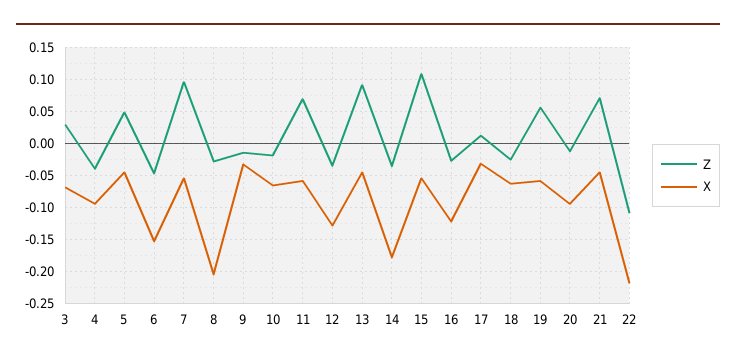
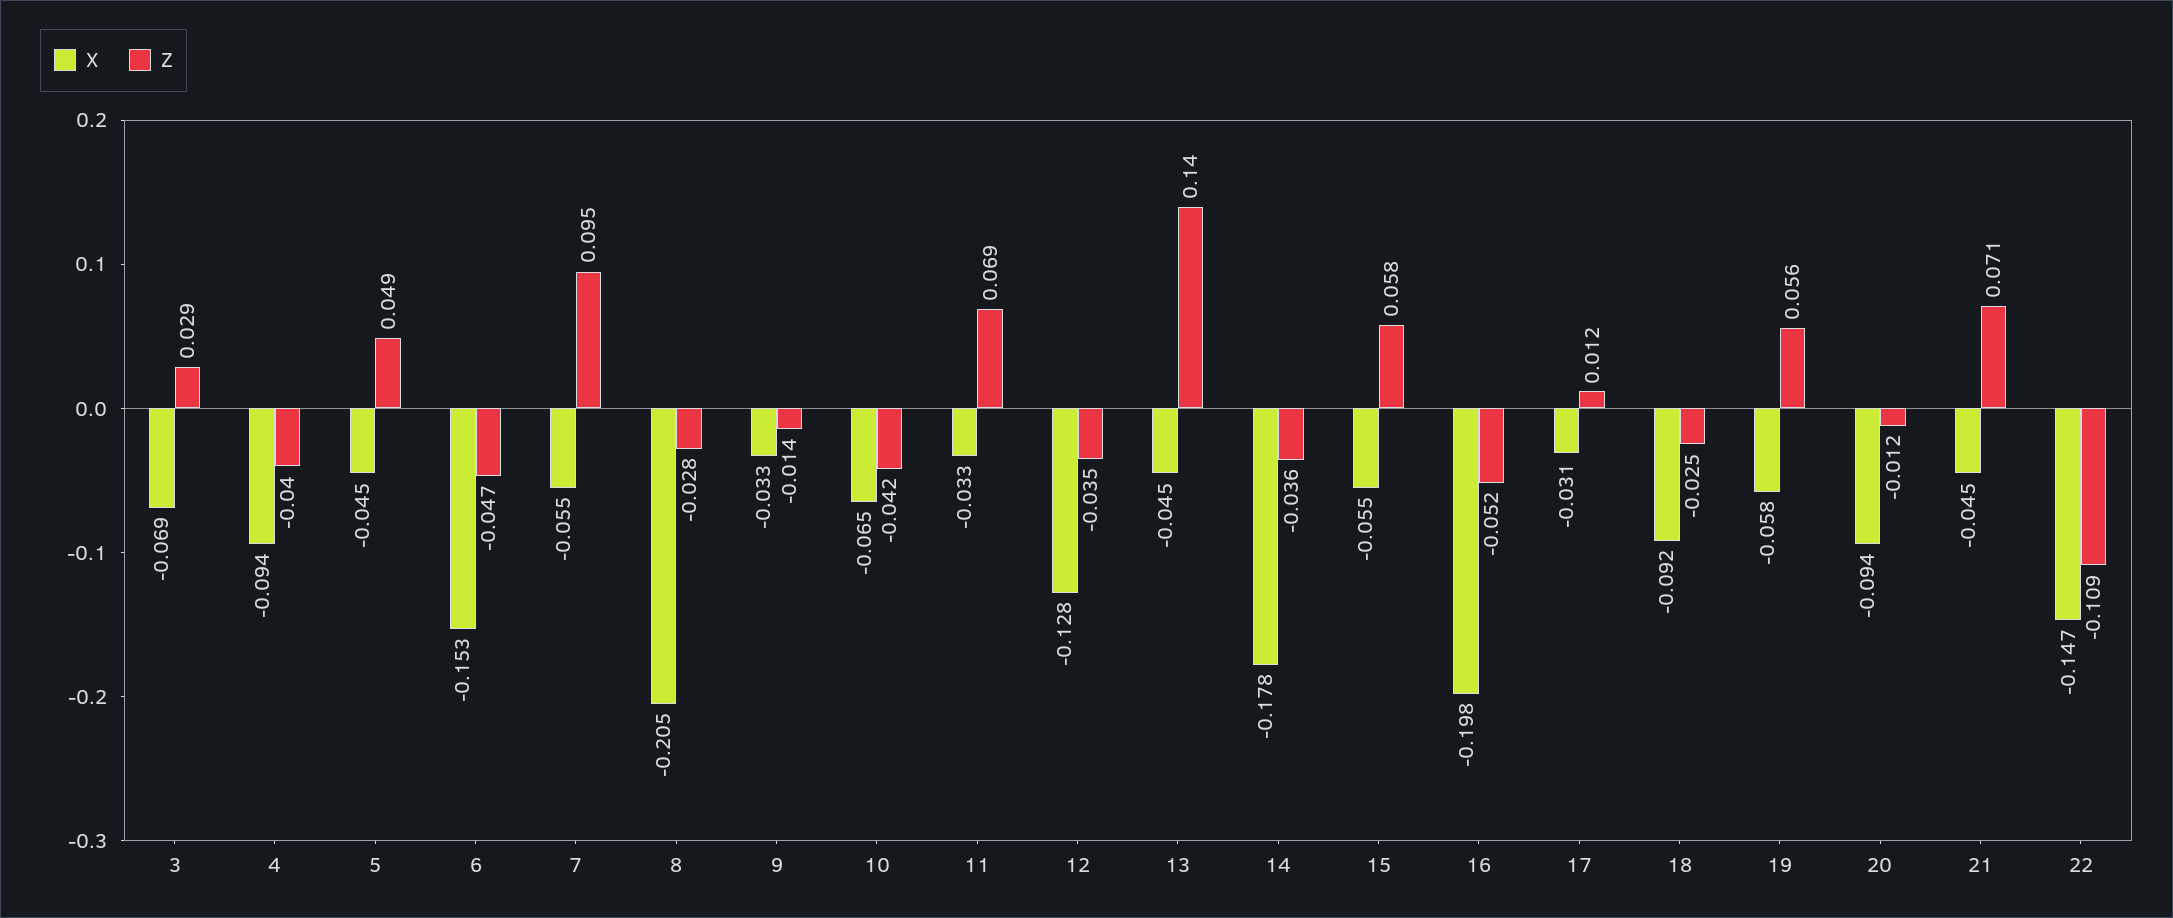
Z, 10: -0.02 -> -0.042
X, 11: -0.06 -> -0.033
Z, 13: 0.09 -> 0.14
Z, 15: 0.11 -> 0.058
Z, 16: -0.03 -> -0.052
X, 16: -0.12 -> -0.198
X, 18: -0.06 -> -0.092
X, 22: -0.22 -> -0.147

